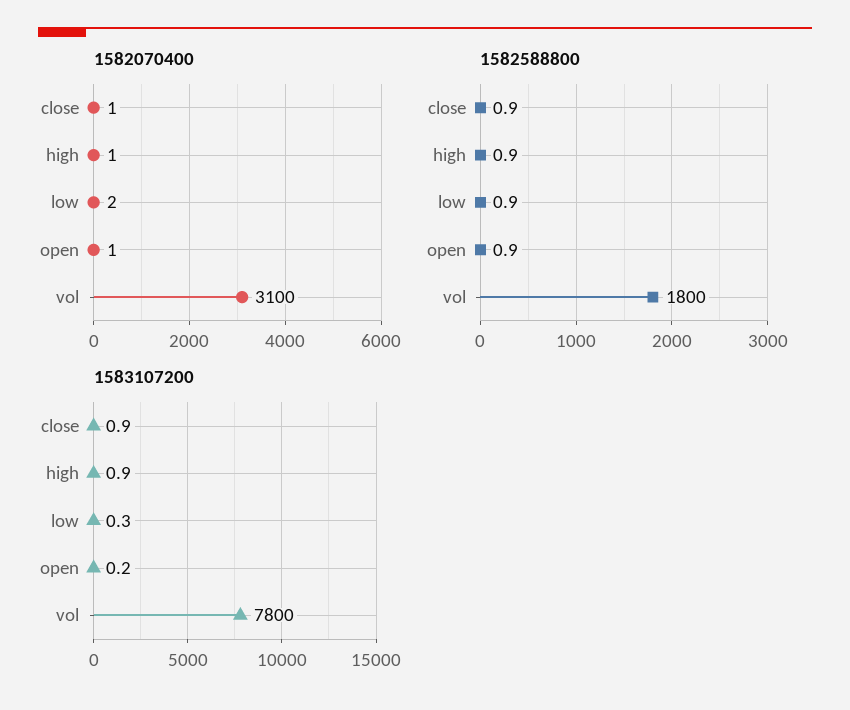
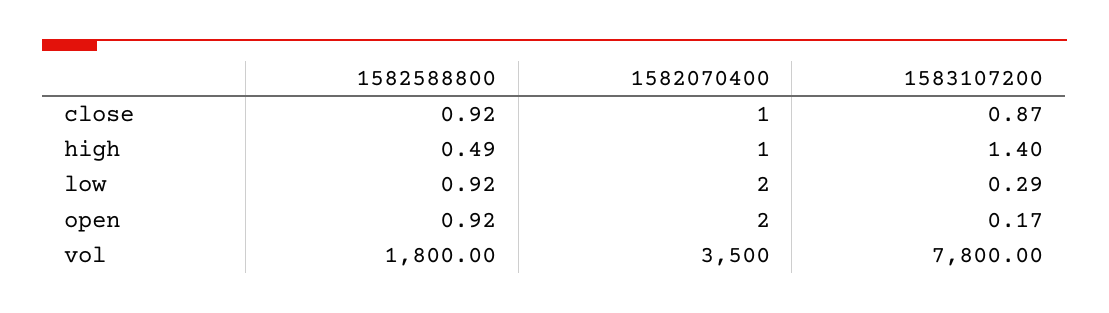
1582070400, open: 1 -> 2
1582070400, vol: 3100 -> 3500
1582588800, high: 0.9 -> 0.49
1583107200, high: 0.9 -> 1.4

